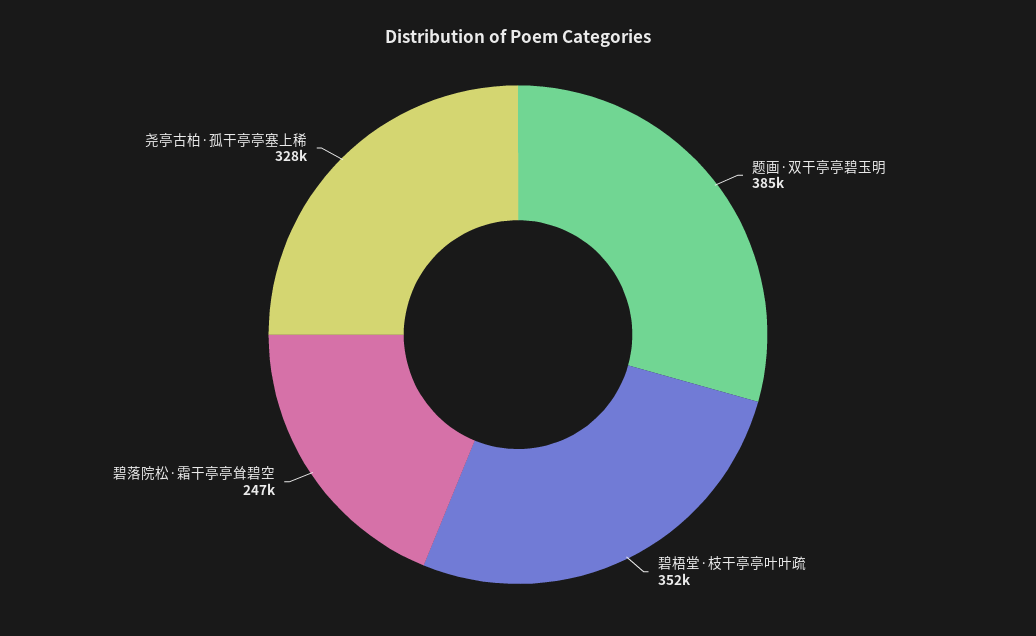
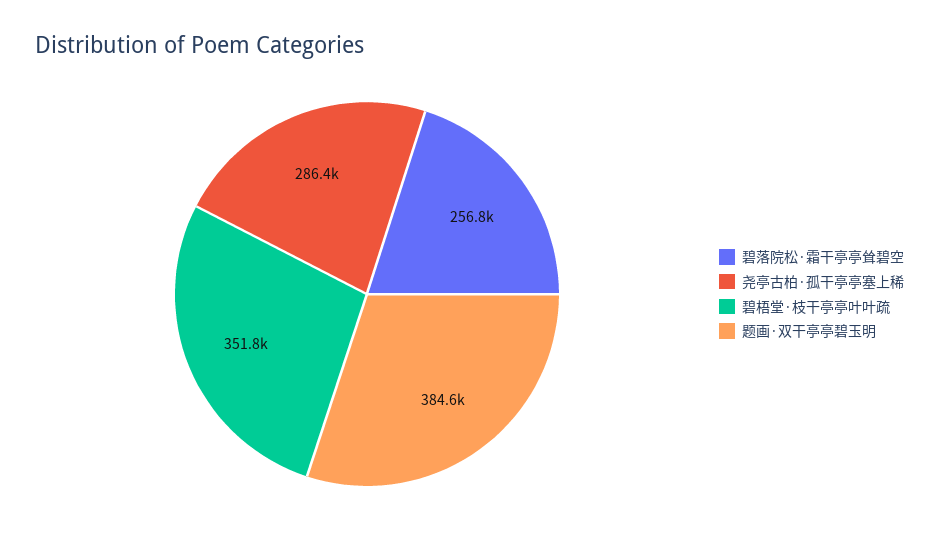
碧落院松·霜干亭亭耸碧空: 247000 -> 256800
尧亭古柏·孤干亭亭塞上稀: 328000 -> 286400

